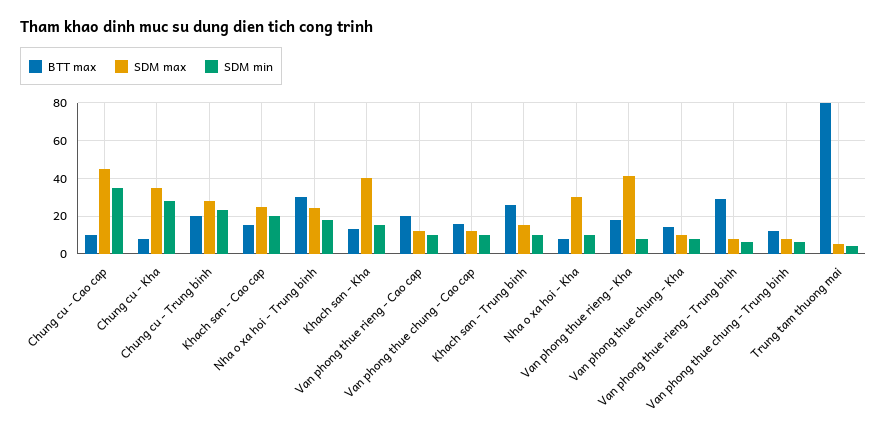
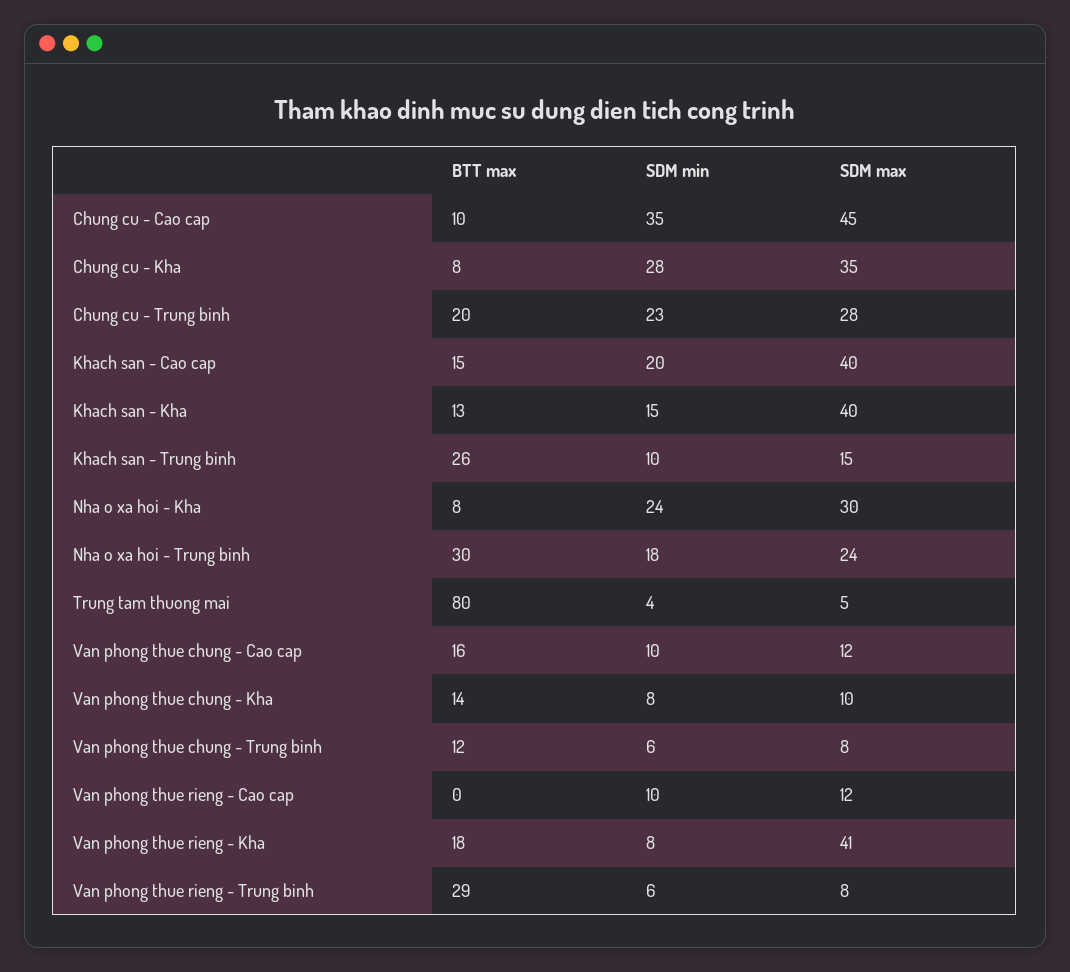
SDM max, Khach san - Cao cap: 25 -> 40
BTT max, Van phong thue rieng - Cao cap: 20 -> 0
SDM min, Nha o xa hoi - Kha: 10 -> 24

